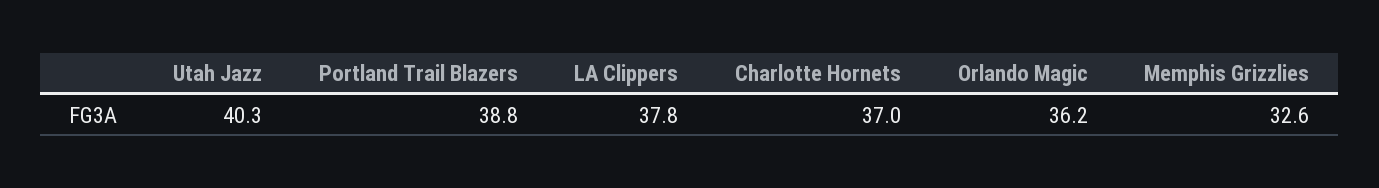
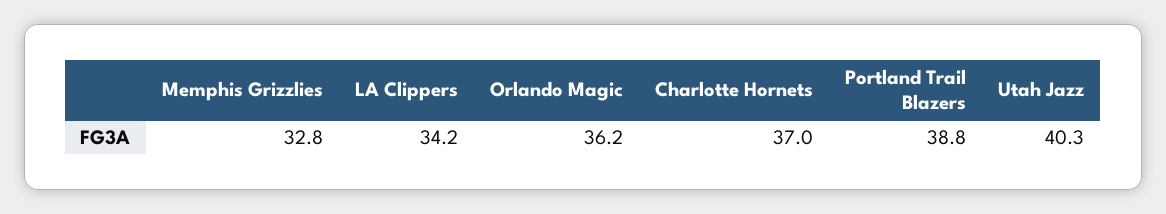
LA Clippers: 37.8 -> 34.2
Memphis Grizzlies: 32.6 -> 32.8

